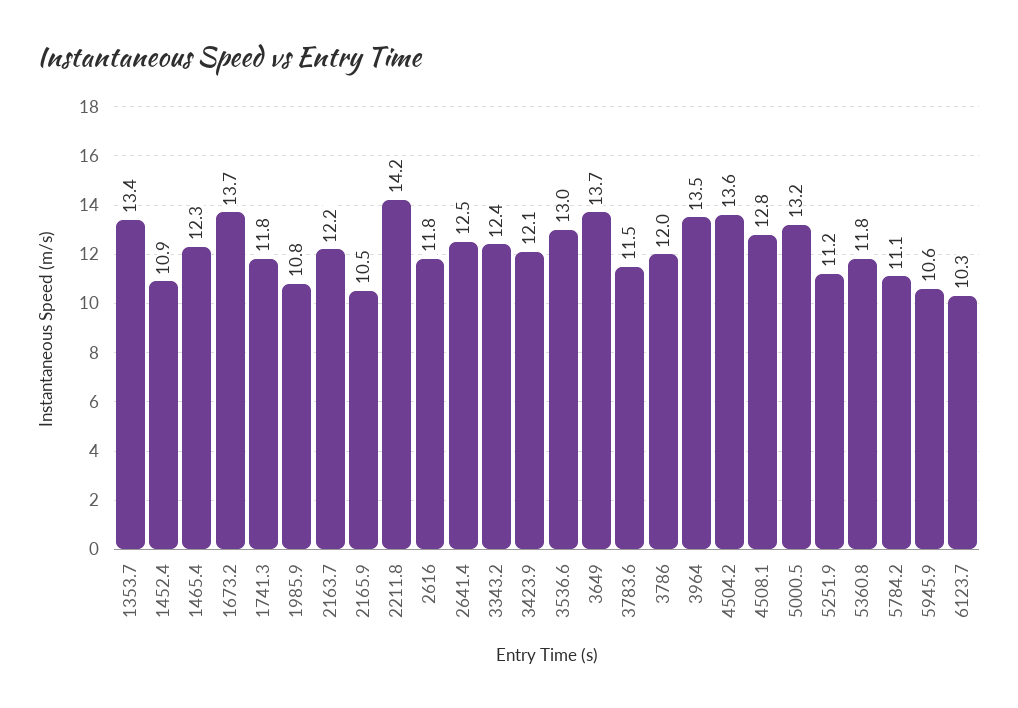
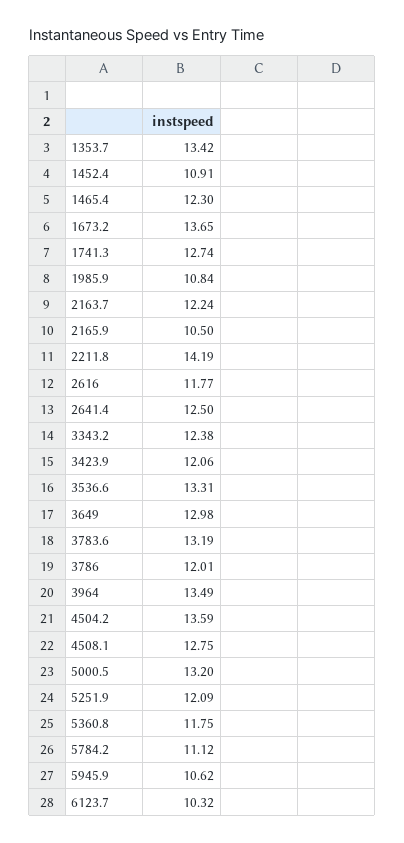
1741.3: 11.8 -> 12.74
3536.6: 13 -> 13.31
3649: 13.7 -> 12.98
3783.6: 11.5 -> 13.19
5251.9: 11.2 -> 12.09

